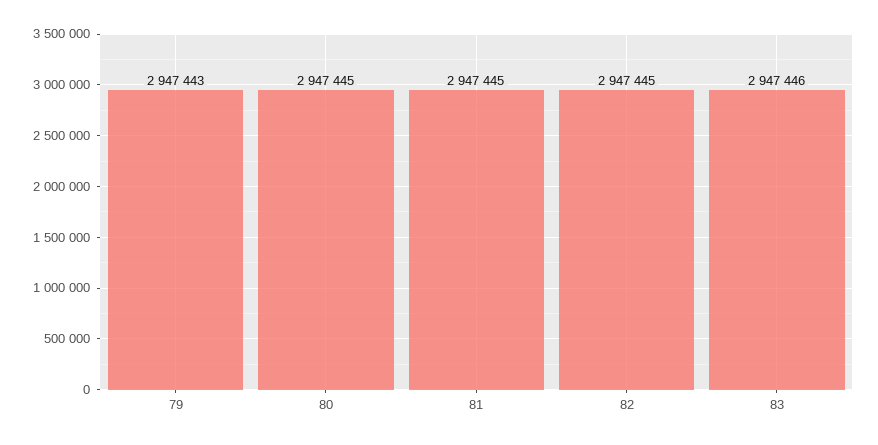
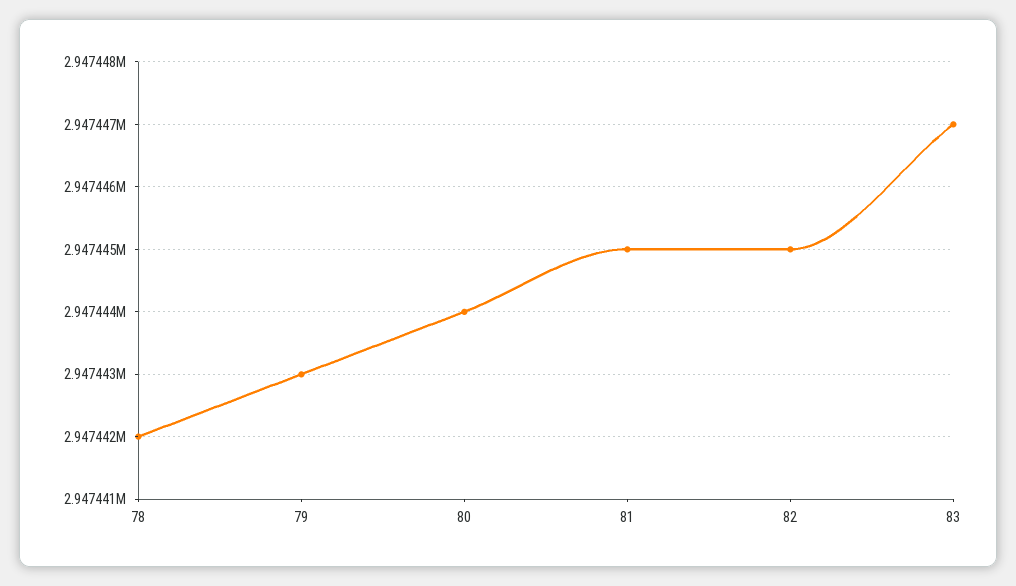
80: 2947445 -> 2947444
83: 2947446 -> 2947447
78: none -> 2947442

